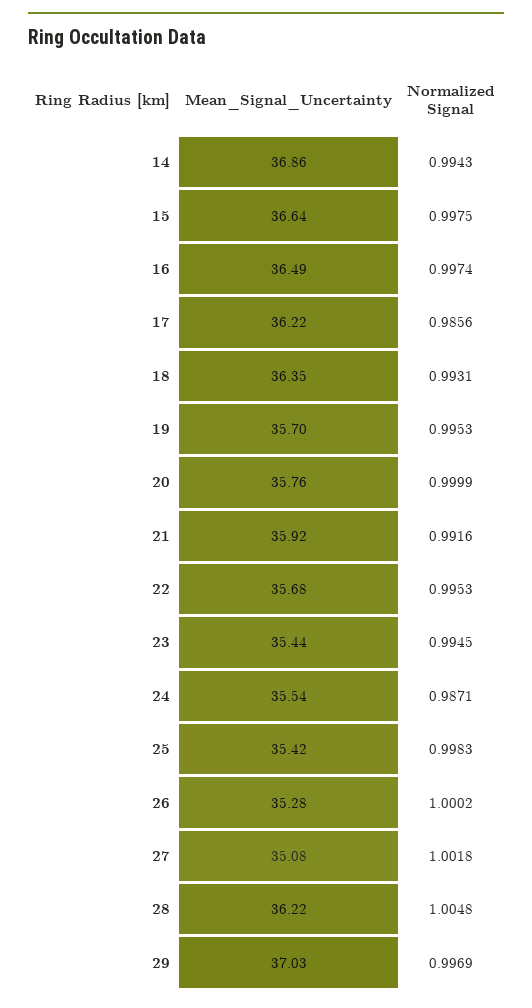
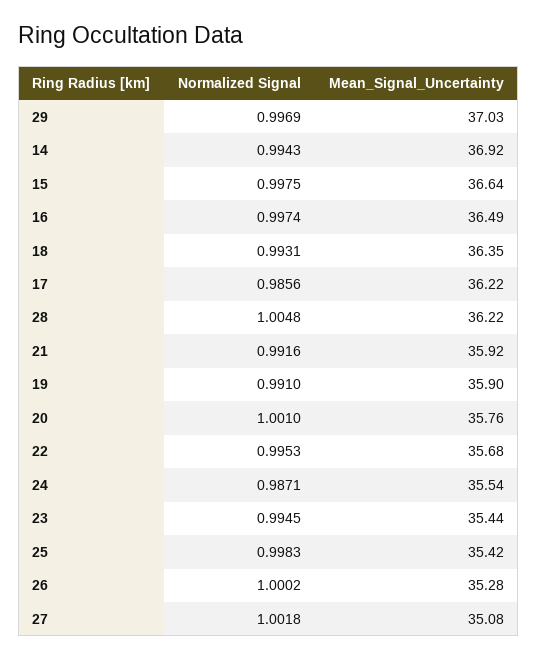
Mean_Signal_Uncertainty, 14: 36.86 -> 36.92
Mean_Signal_Uncertainty, 19: 35.7 -> 35.9
Normalized Signal, 19: 0.9953 -> 0.991
Normalized Signal, 20: 0.9999 -> 1.001

